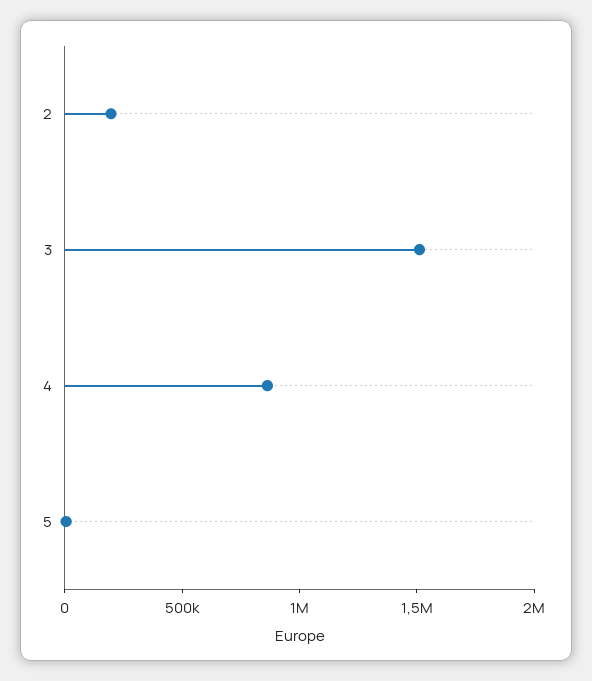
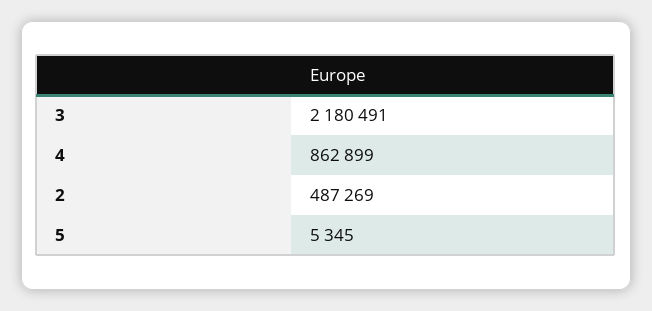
2: 200000 -> 487269
3: 1500000 -> 2180491

